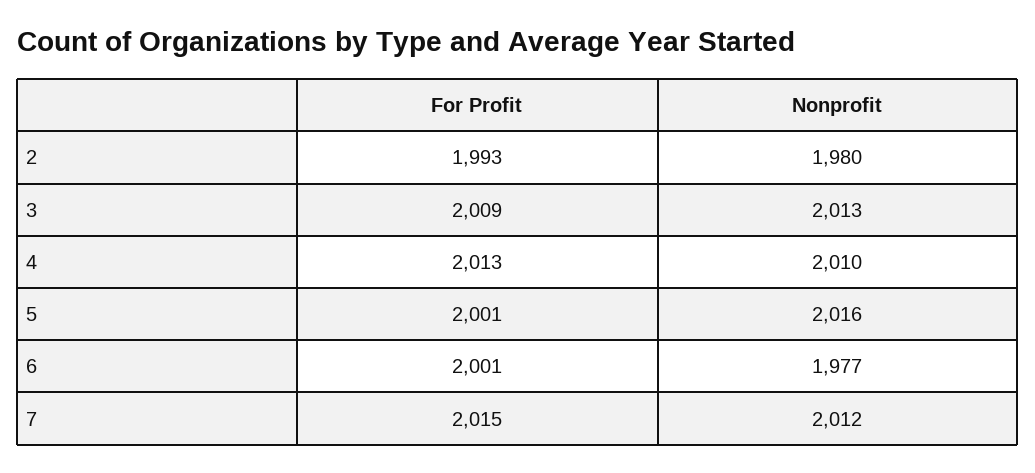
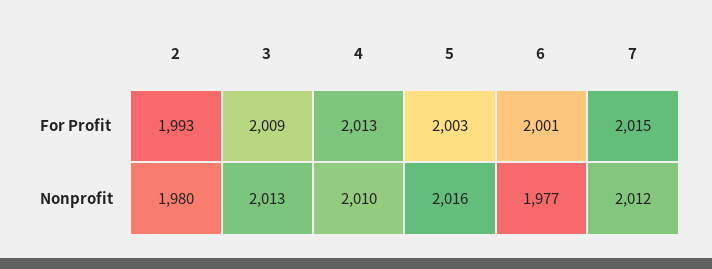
For Profit, 5: 2001 -> 2003

